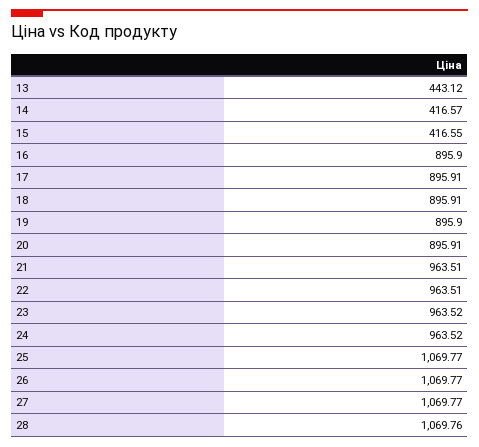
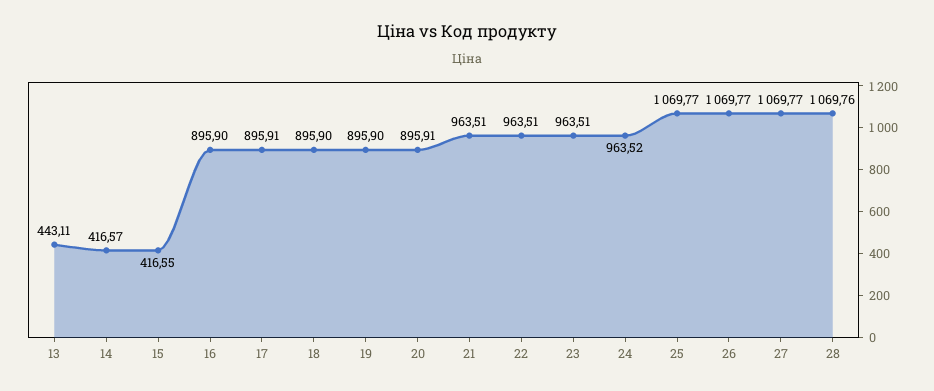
13: 443.12 -> 443.11
18: 895.91 -> 895.9
23: 963.52 -> 963.51

